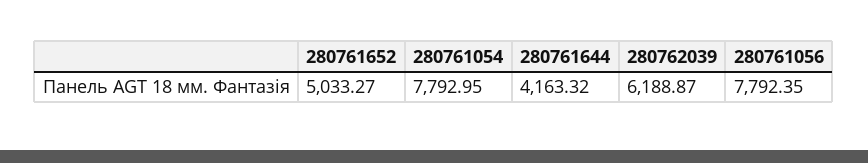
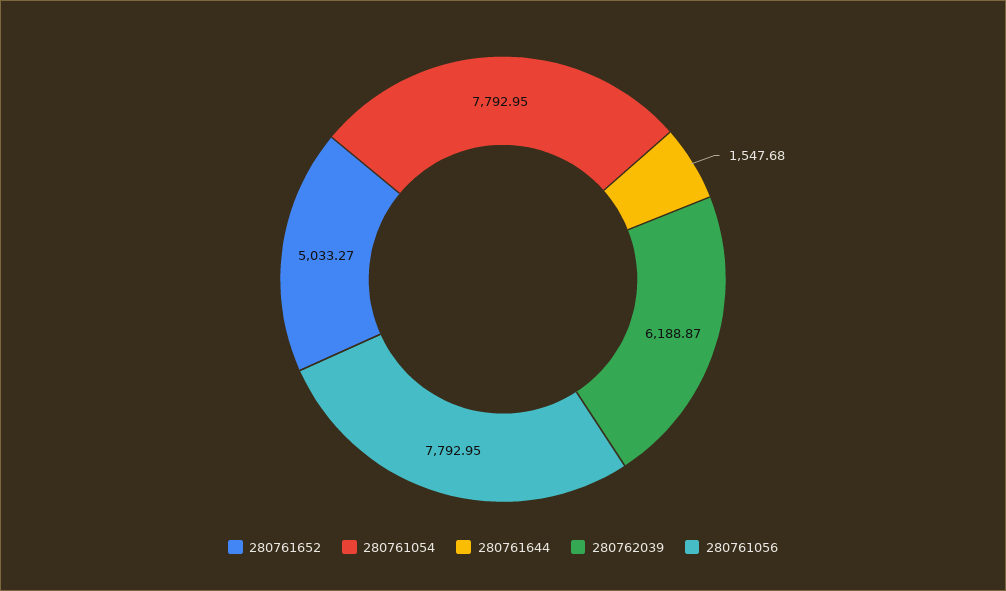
280761644: 4163.32 -> 1547.68
280761056: 7792.35 -> 7792.95

